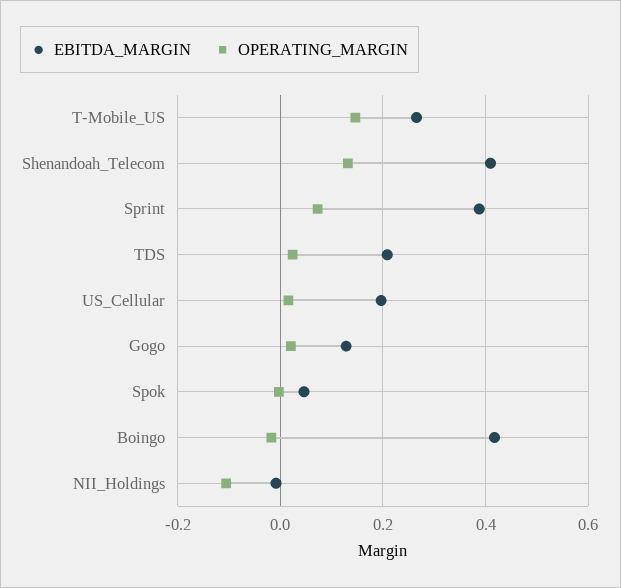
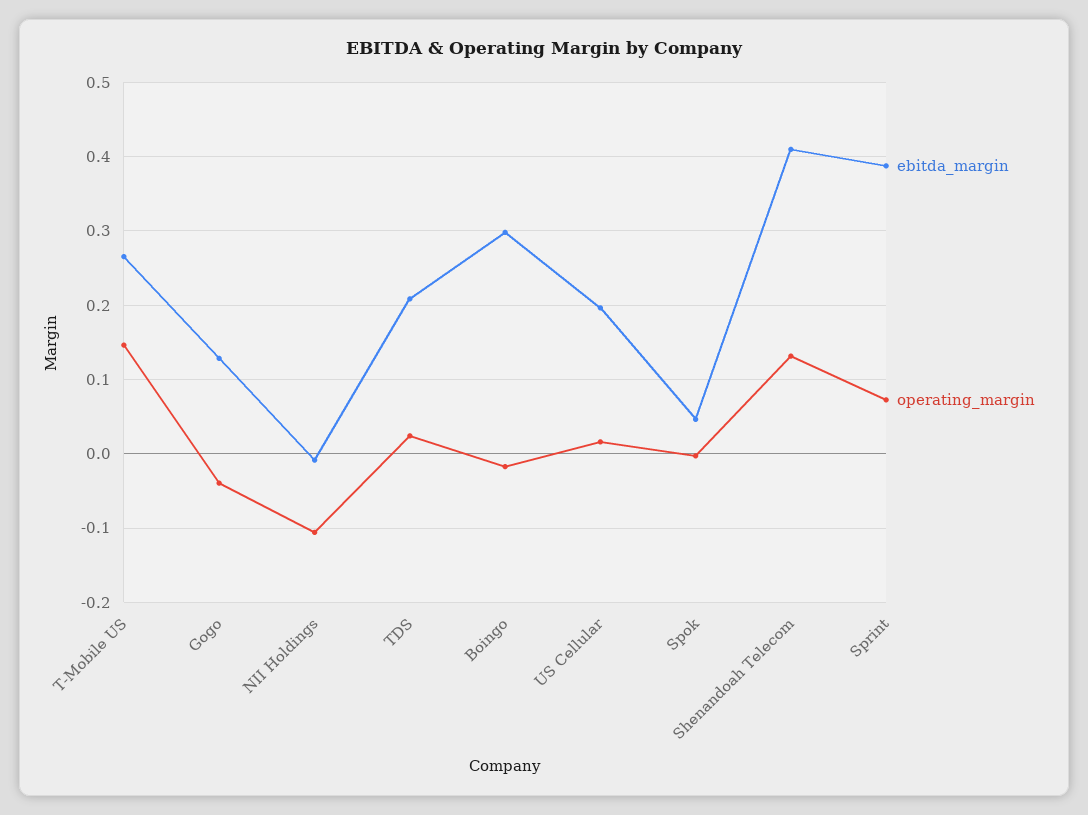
OPERATING_MARGIN, Gogo: 0.02 -> -0.04
EBITDA_MARGIN, Boingo: 0.42 -> 0.3

